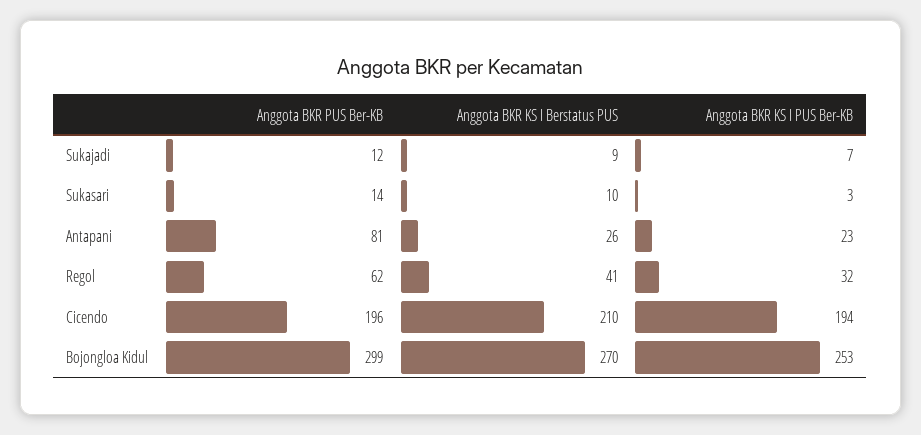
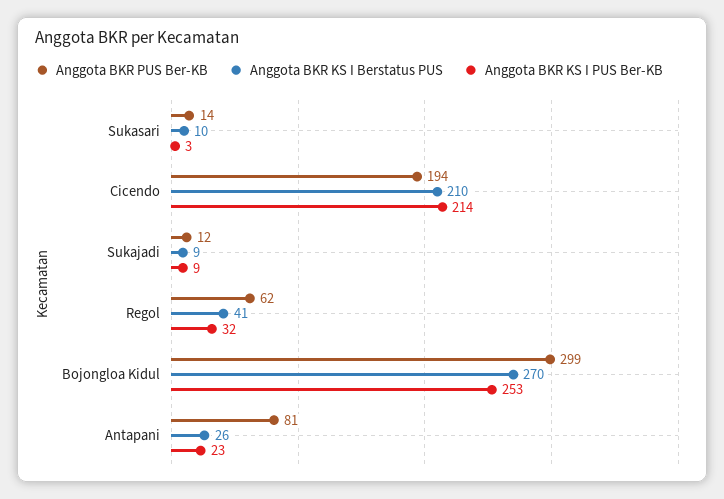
Anggota BKR KS I PUS Ber-KB, Sukajadi: 7 -> 9
Anggota BKR PUS Ber-KB, Cicendo: 196 -> 194
Anggota BKR KS I PUS Ber-KB, Cicendo: 194 -> 214

